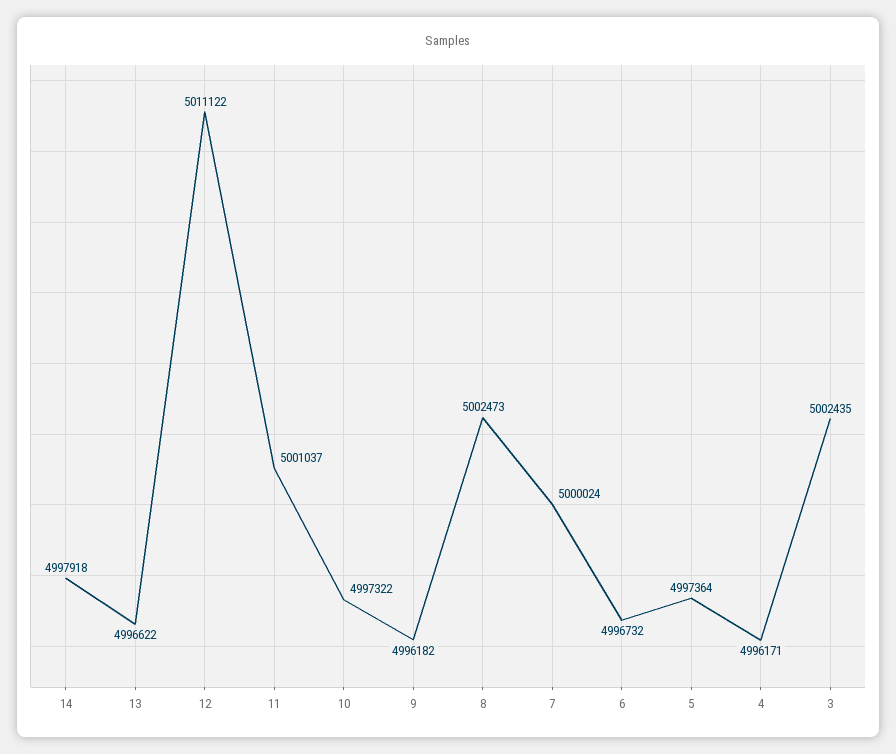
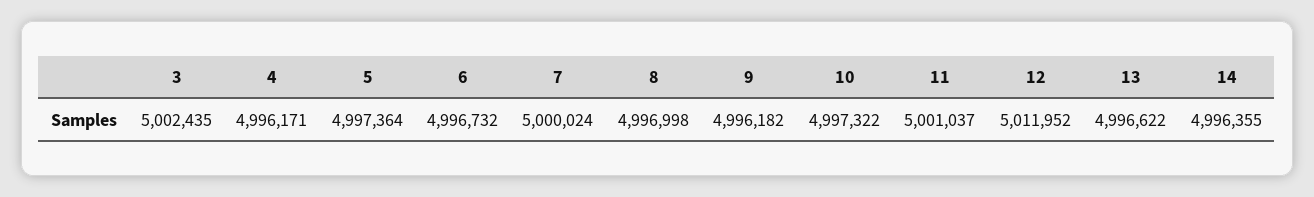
14: 4997918 -> 4996355
12: 5011122 -> 5011952
8: 5002473 -> 4996998

